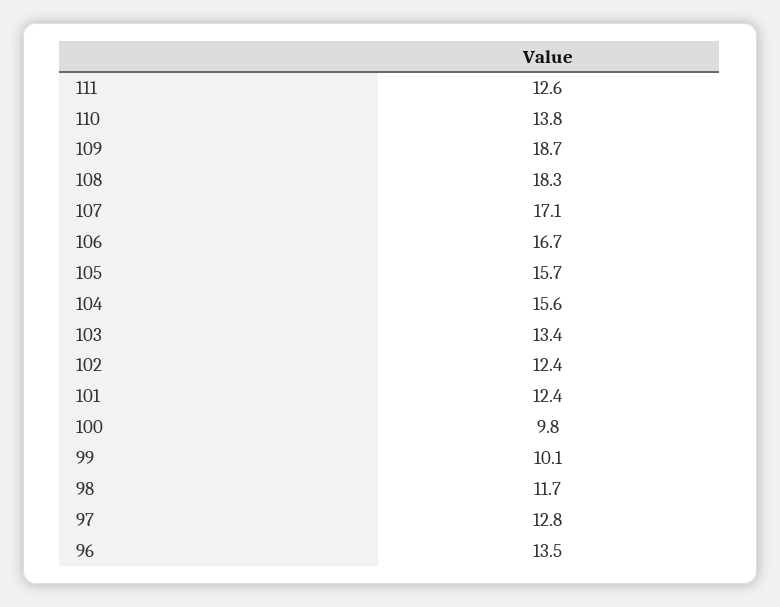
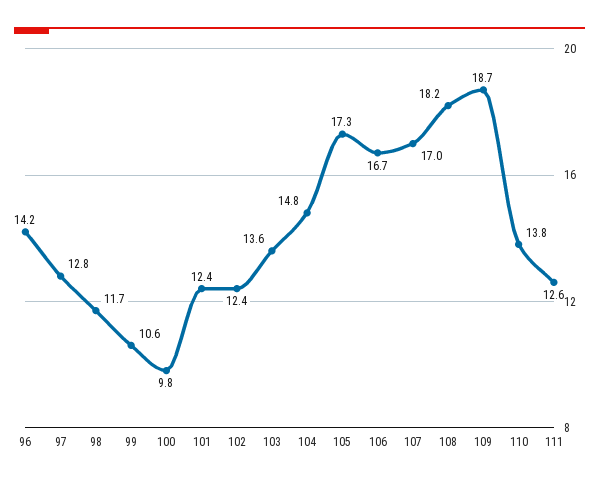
108: 18.3 -> 18.2
107: 17.1 -> 17
105: 15.7 -> 17.3
104: 15.6 -> 14.8
103: 13.4 -> 13.6
99: 10.1 -> 10.6
96: 13.5 -> 14.2

